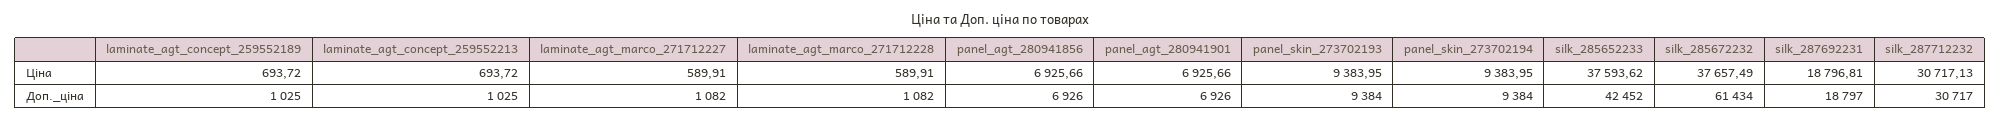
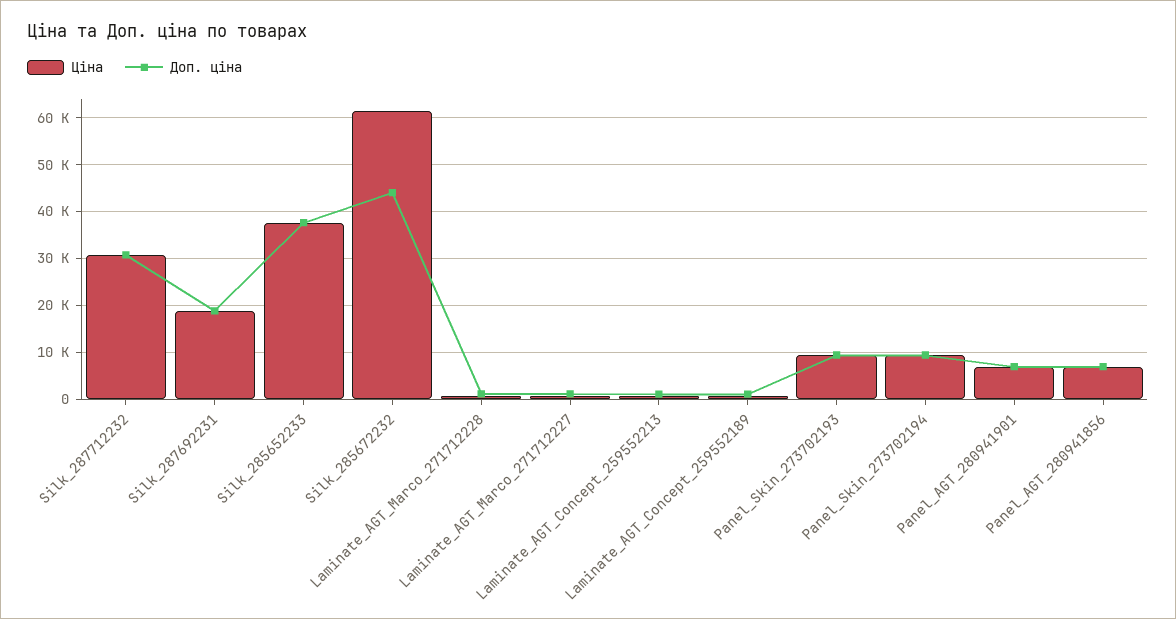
Ціна, silk_285672232: 37657.49 -> 62000
Доп._ціна, silk_285652233: 42452 -> 38000
Доп._ціна, silk_285672232: 61434 -> 44000

